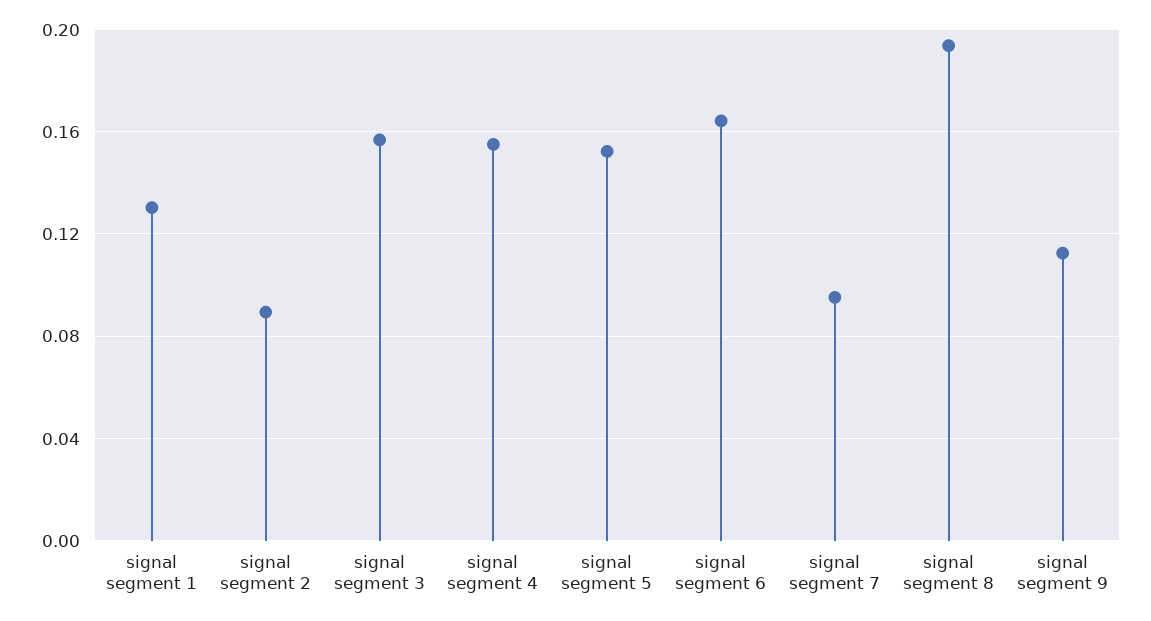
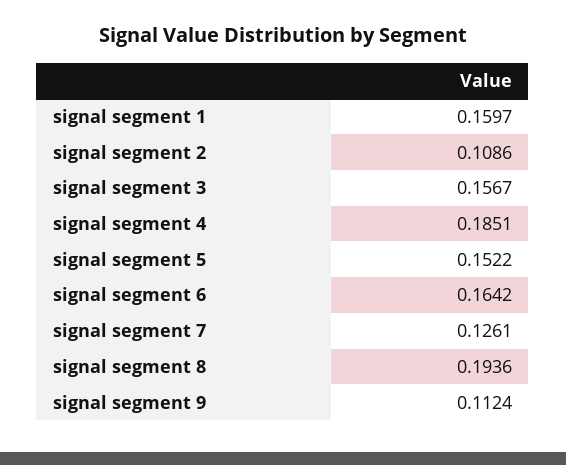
signal segment 1: 0.13 -> 0.1597
signal segment 2: 0.09 -> 0.1086
signal segment 4: 0.155 -> 0.1851
signal segment 7: 0.095 -> 0.1261

